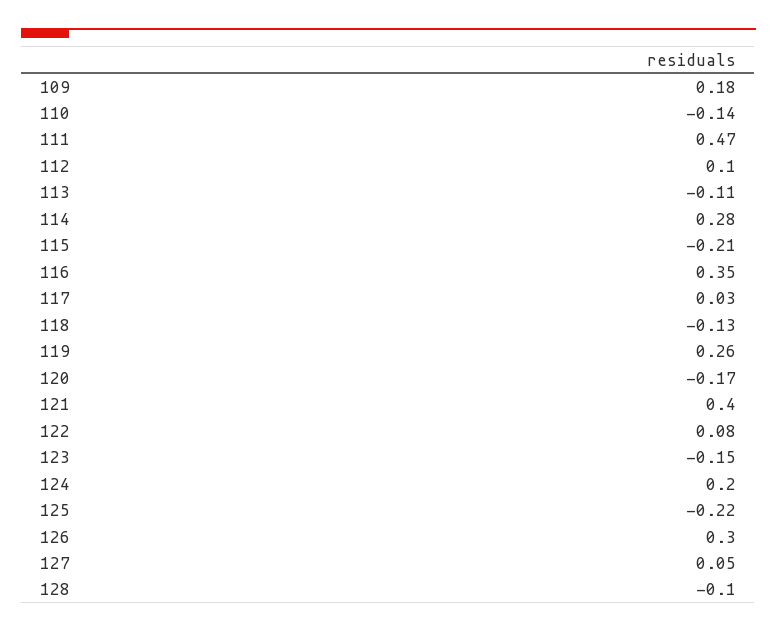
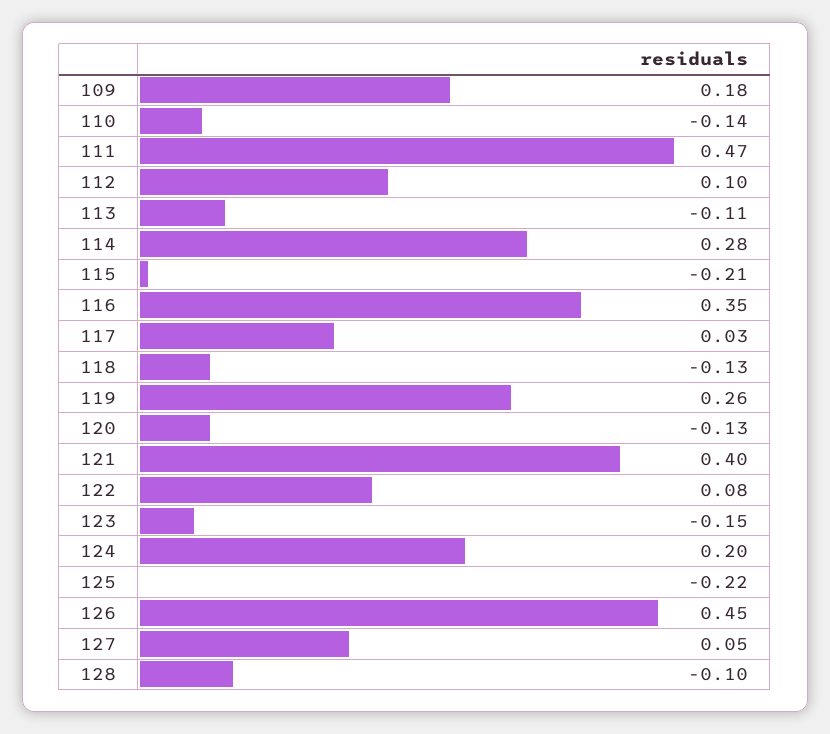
120: -0.17 -> -0.13
126: 0.3 -> 0.45

